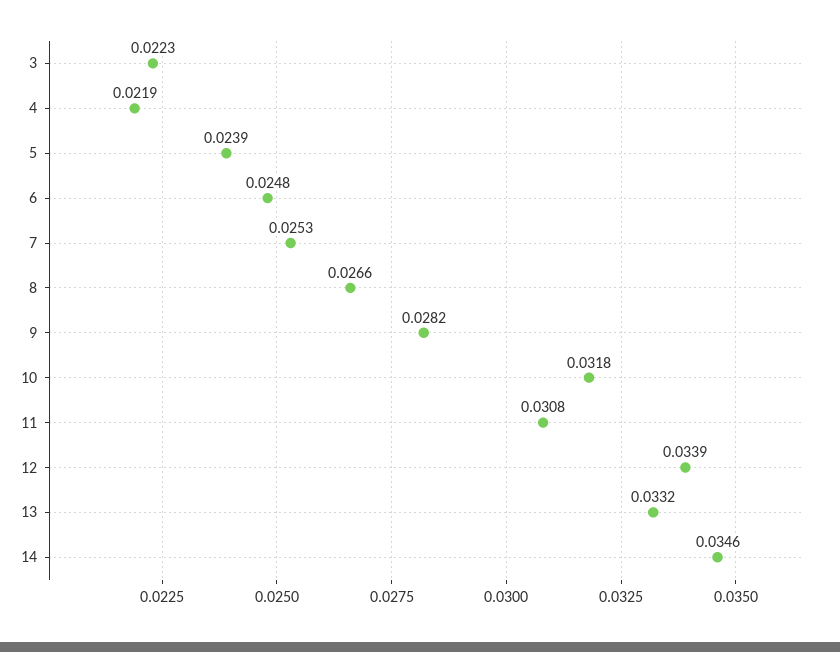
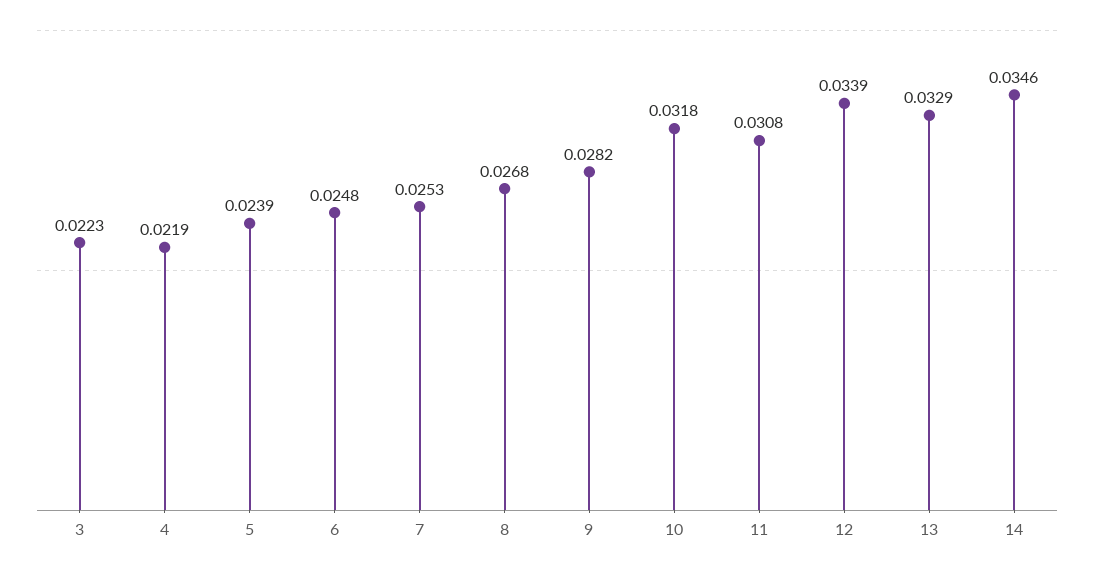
8: 0.0266 -> 0.0268
13: 0.0332 -> 0.0329

